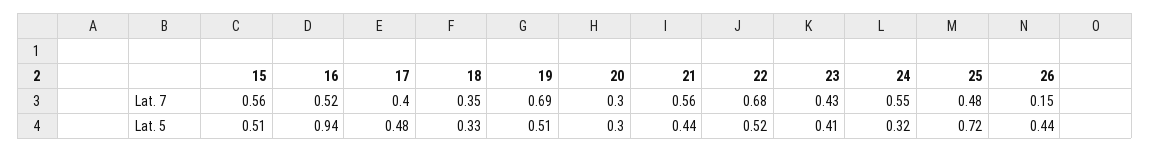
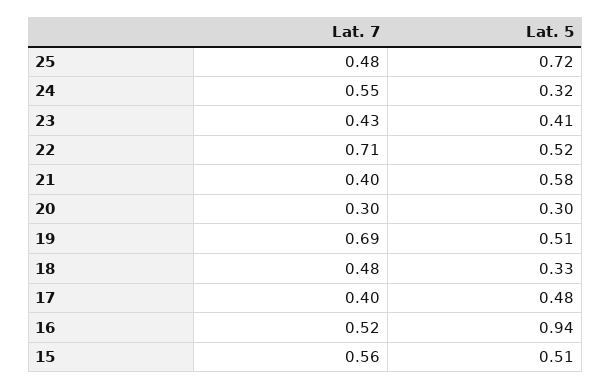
18, Lat. 7: 0.35 -> 0.48
21, Lat. 7: 0.56 -> 0.4
22, Lat. 7: 0.68 -> 0.71
26, Lat. 7: 0.15 -> none
21, Lat. 5: 0.44 -> 0.58
26, Lat. 5: 0.44 -> none

